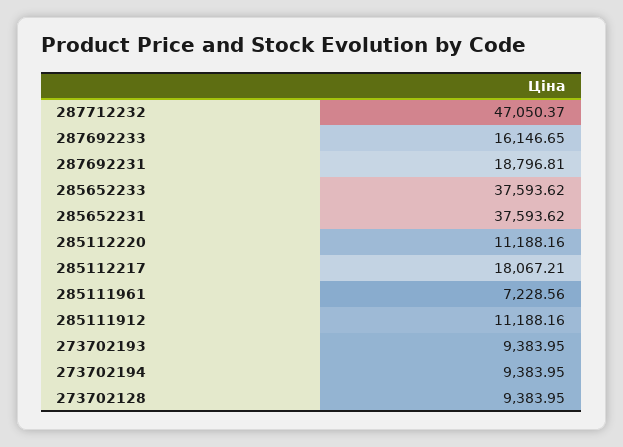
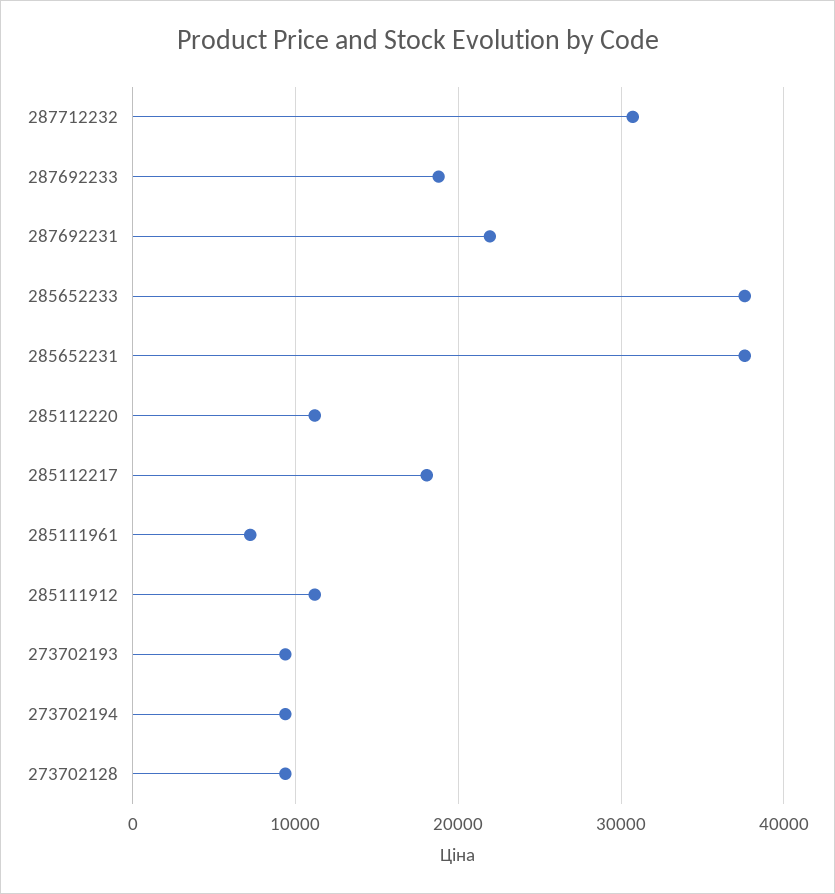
287712232: 47050.37 -> 31000
287692233: 16146.65 -> 19000
287692231: 18796.81 -> 22000

